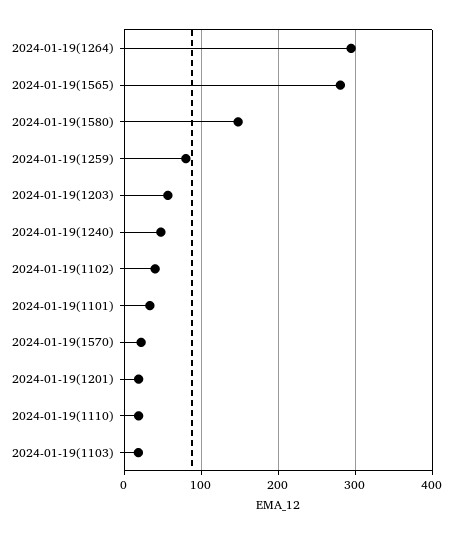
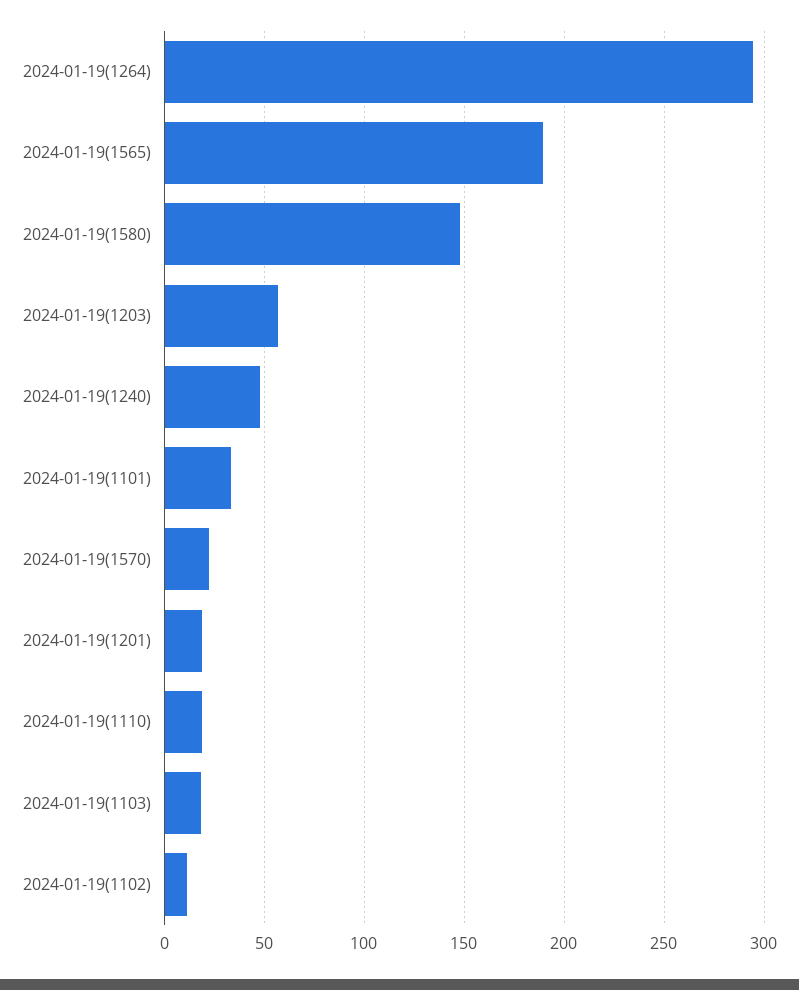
2024-01-19(1565): 280 -> 190
2024-01-19(1259): 80 -> none
2024-01-19(1102): 40 -> 10

